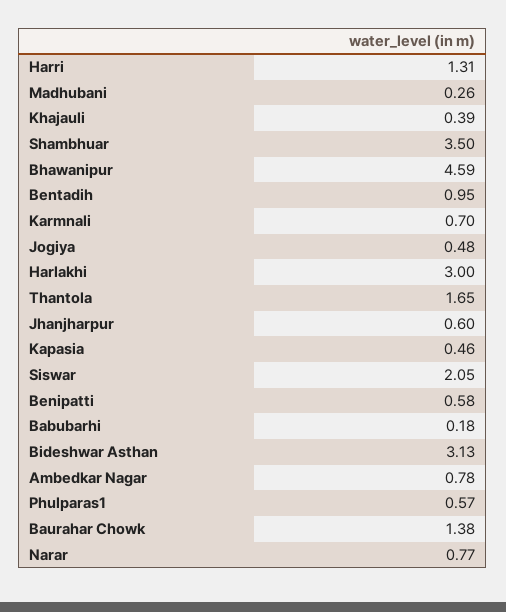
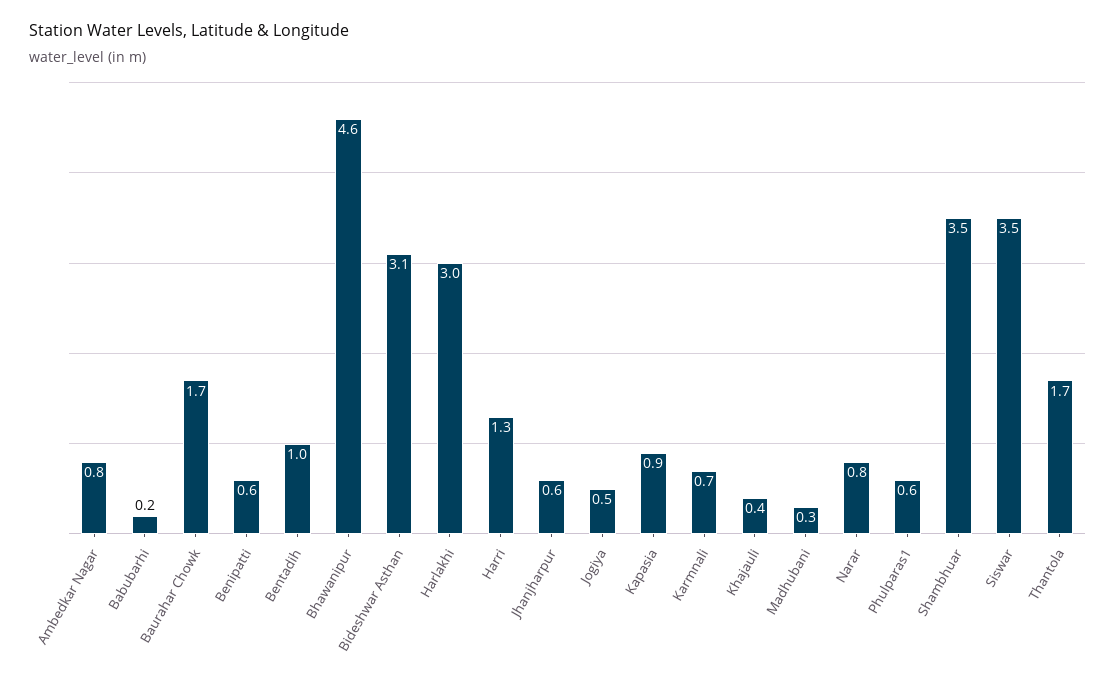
Kapasia: 0.46 -> 0.9
Siswar: 2.05 -> 3.5
Baurahar Chowk: 1.38 -> 1.7

